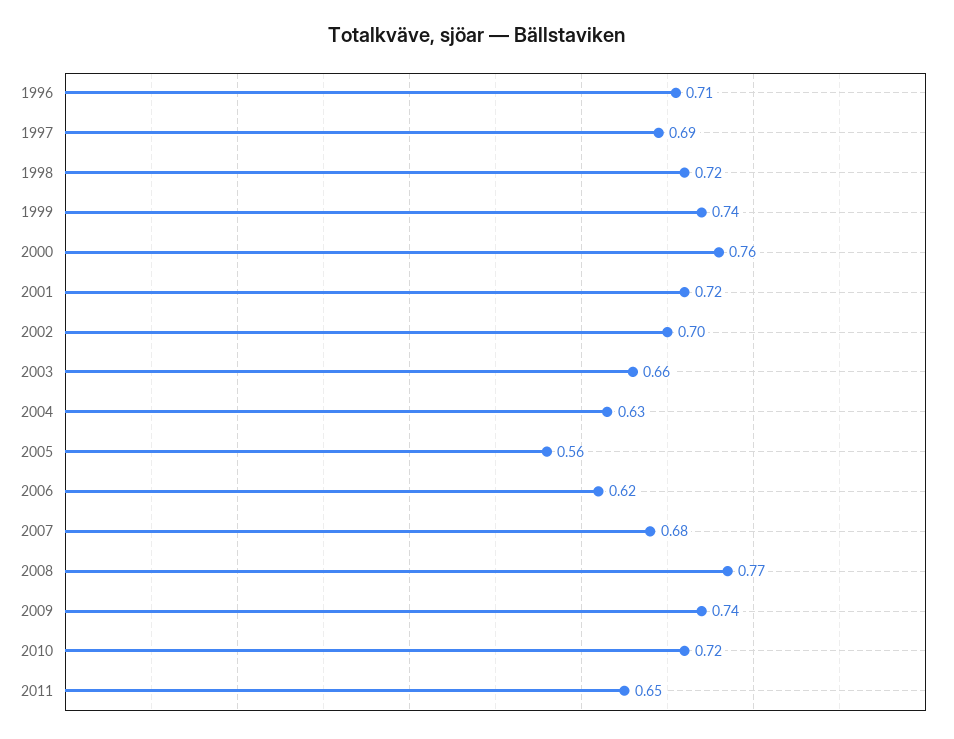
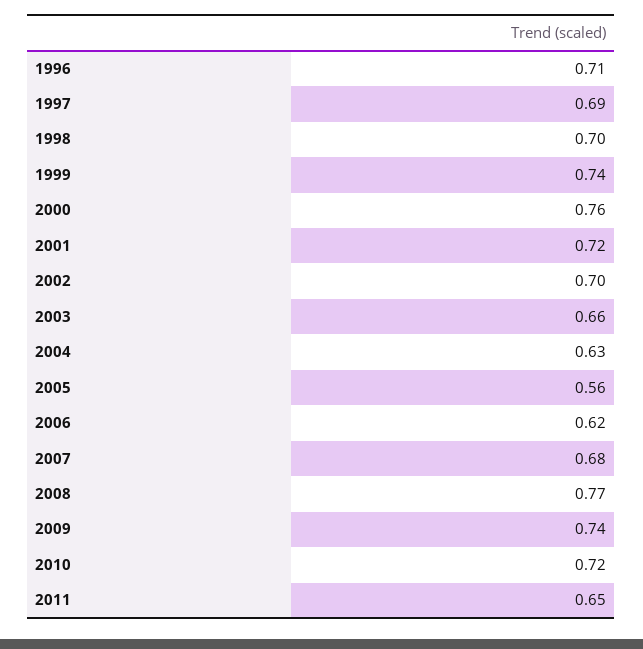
1998: 0.72 -> 0.7

